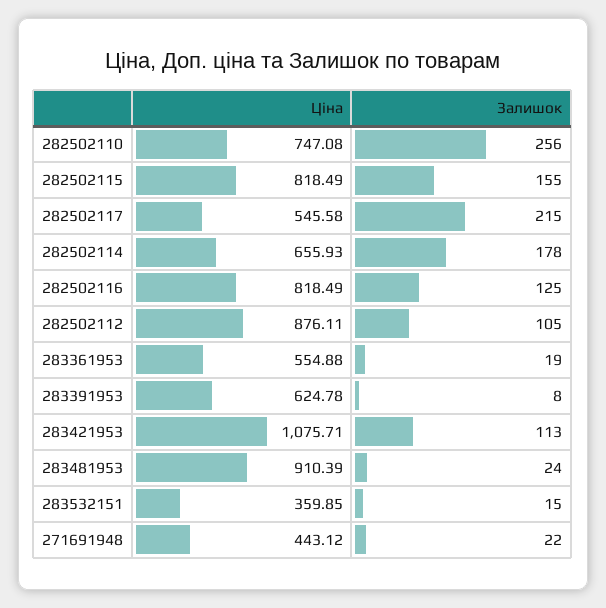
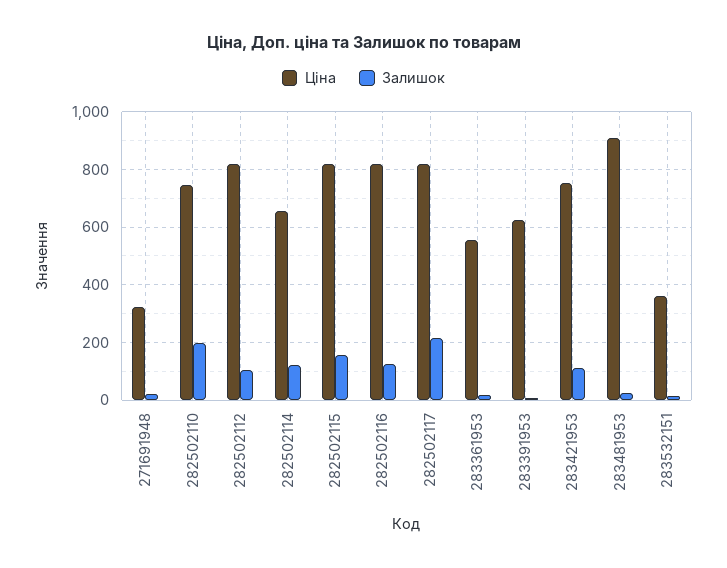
Залишок, 282502110: 256 -> 200
Ціна, 282502117: 545.58 -> 825
Залишок, 282502114: 178 -> 125
Ціна, 282502112: 876.11 -> 825
Ціна, 283421953: 1075.71 -> 750
Ціна, 271691948: 443.12 -> 325

